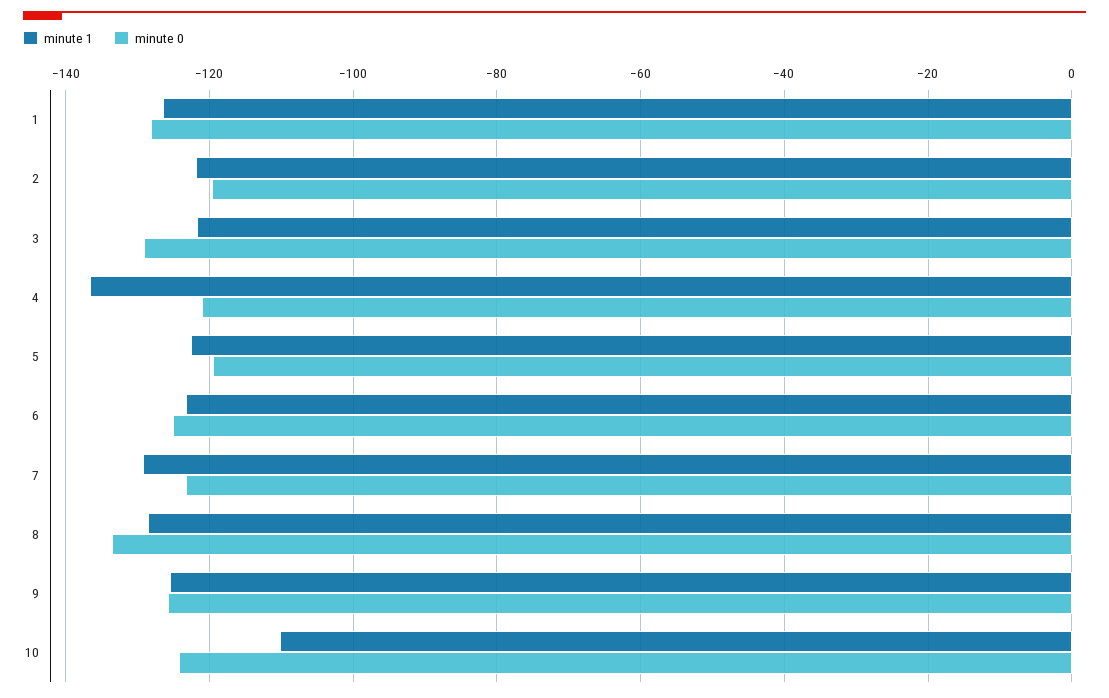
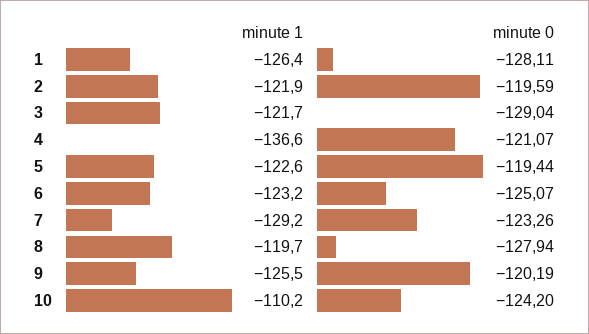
minute 1, 8: -128 -> -119.7
minute 0, 8: -134 -> -127.94
minute 0, 9: -126 -> -120.19

